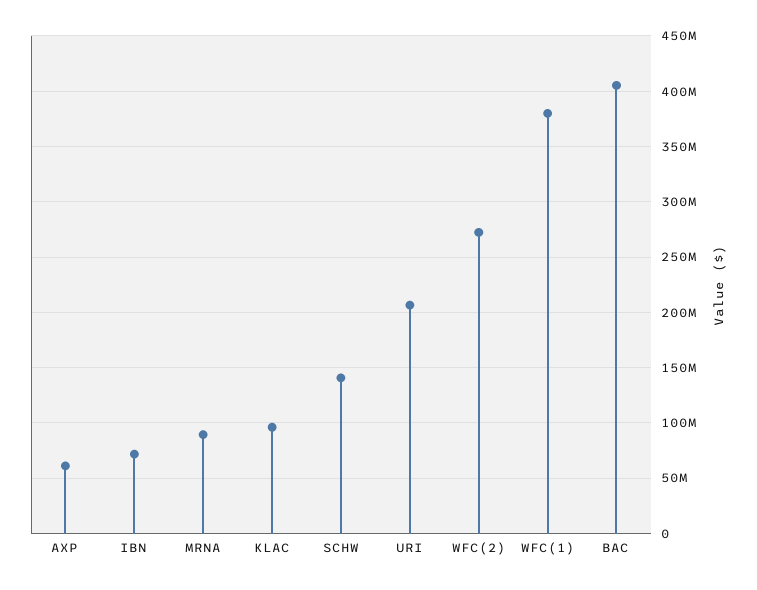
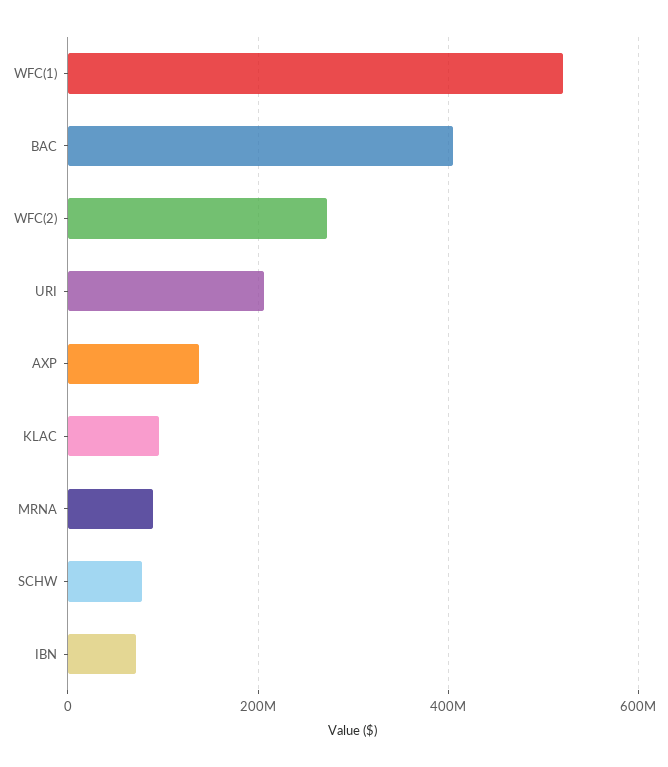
AXP: 60000000 -> 140000000
SCHW: 140000000 -> 80000000
WFC(1): 380000000 -> 520000000

